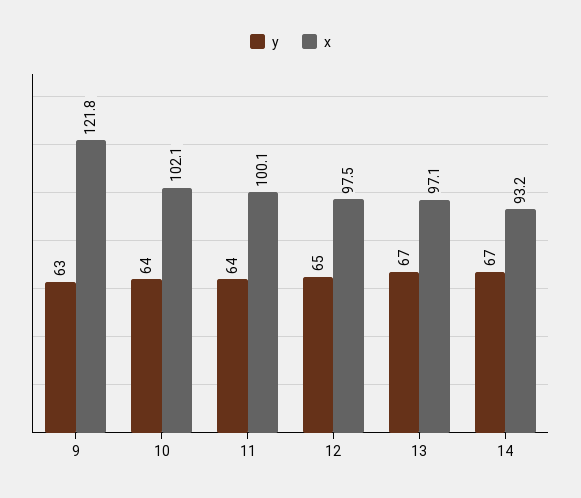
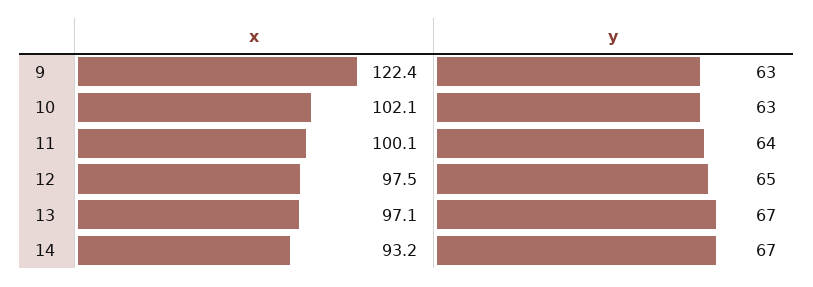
x, 9: 121.8 -> 122.4
y, 10: 64 -> 63

